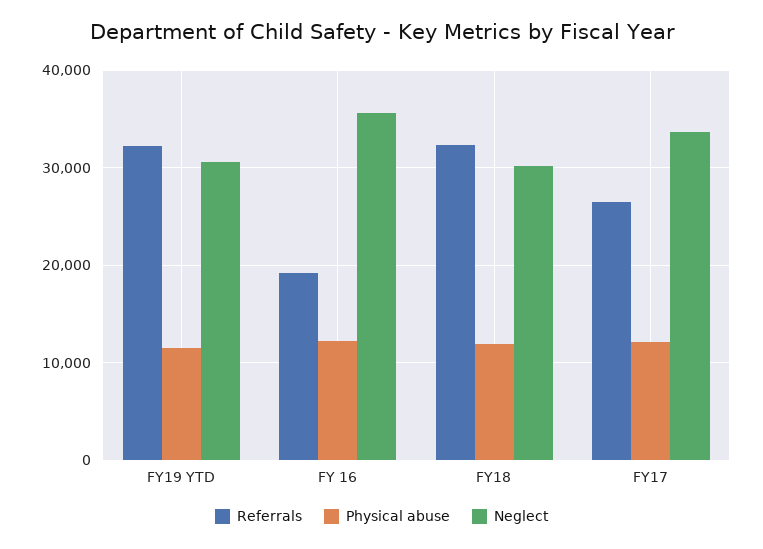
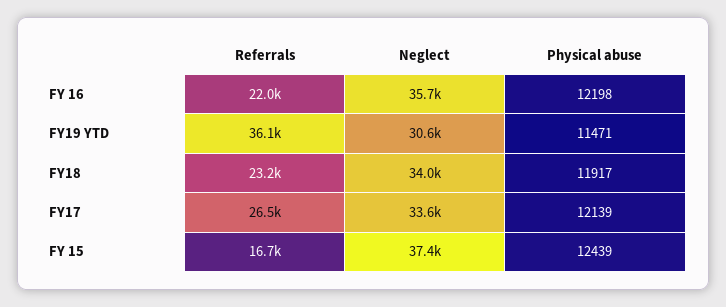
Referrals, FY19 YTD: 32000 -> 36100
Referrals, FY 16: 19000 -> 22000
Referrals, FY18: 32000 -> 23200
Neglect, FY18: 30000 -> 34000
Referrals, FY 15: none -> 16700
Neglect, FY 15: none -> 37400
Physical abuse, FY 15: none -> 12439

